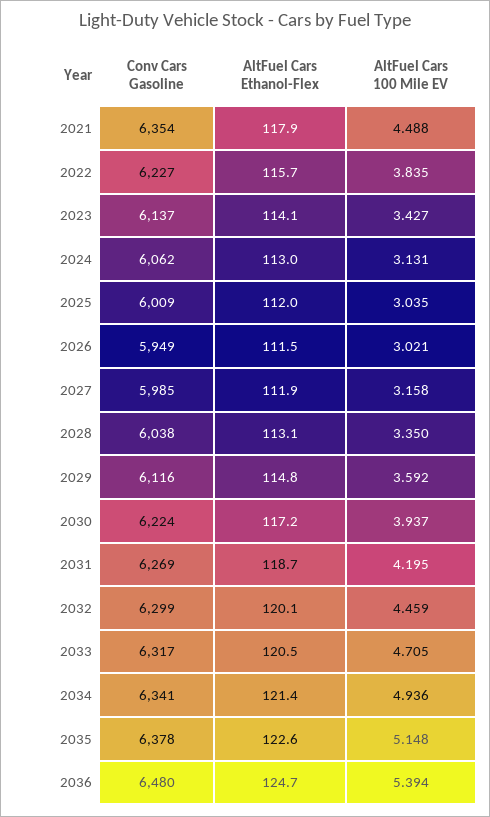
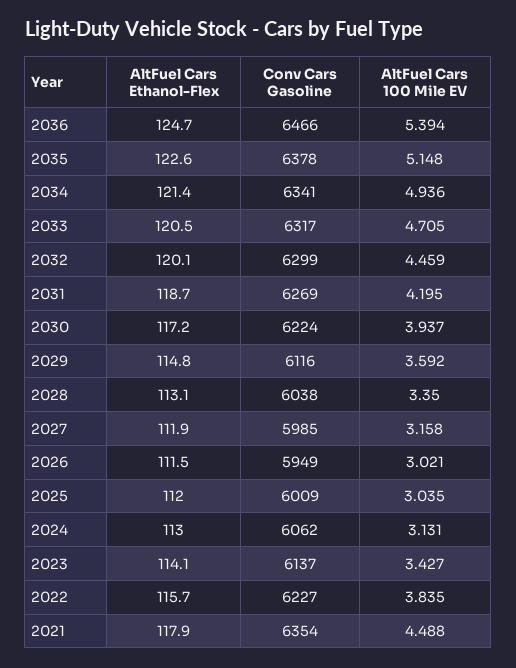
Conv Cars Gasoline, 2036: 6480 -> 6466

